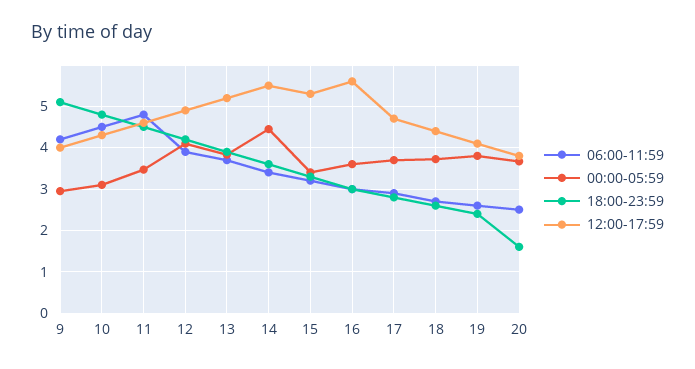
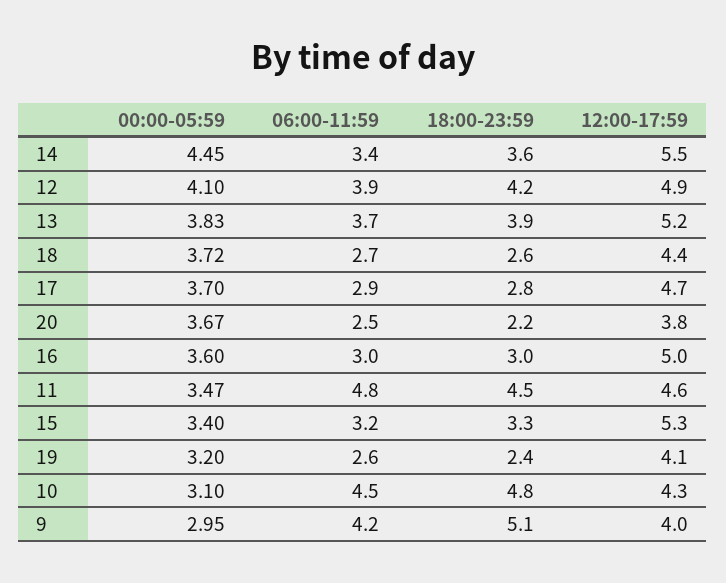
12:00-17:59, 16: 5.6 -> 5
00:00-05:59, 19: 3.8 -> 3.2
18:00-23:59, 20: 1.6 -> 2.2

